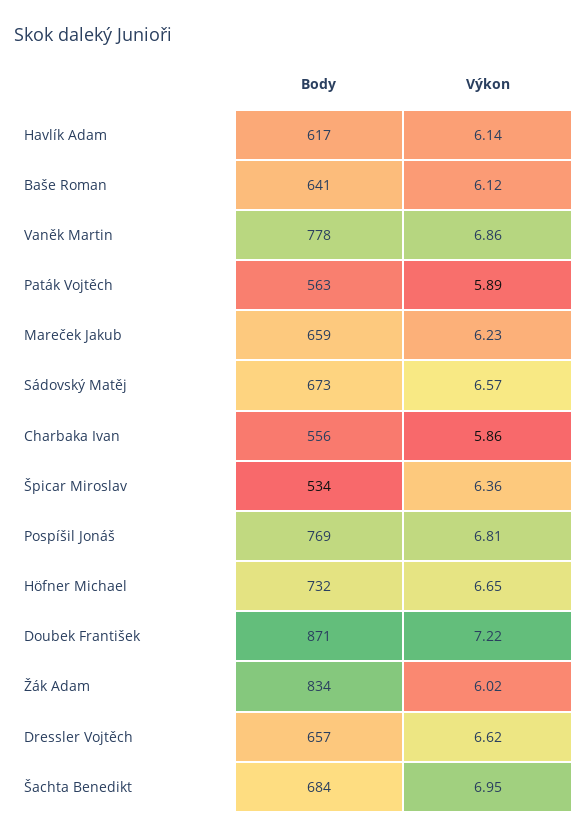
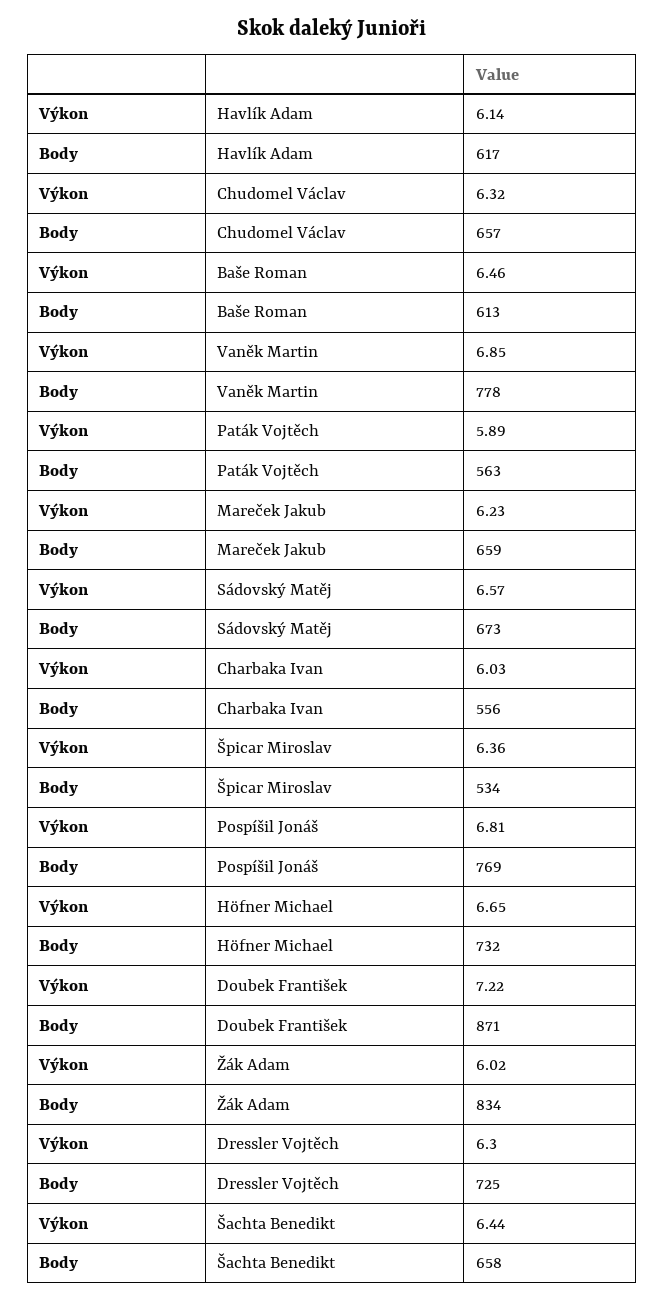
Body, Baše Roman: 641 -> 613
Výkon, Baše Roman: 6.12 -> 6.46
Výkon, Vaněk Martin: 6.86 -> 6.85
Výkon, Charbaka Ivan: 5.86 -> 6.03
Body, Dressler Vojtěch: 657 -> 725
Výkon, Dressler Vojtěch: 6.62 -> 6.3
Body, Šachta Benedikt: 684 -> 658
Výkon, Šachta Benedikt: 6.95 -> 6.44
Výkon, Chudomel Václav: none -> 6.32
Body, Chudomel Václav: none -> 657

